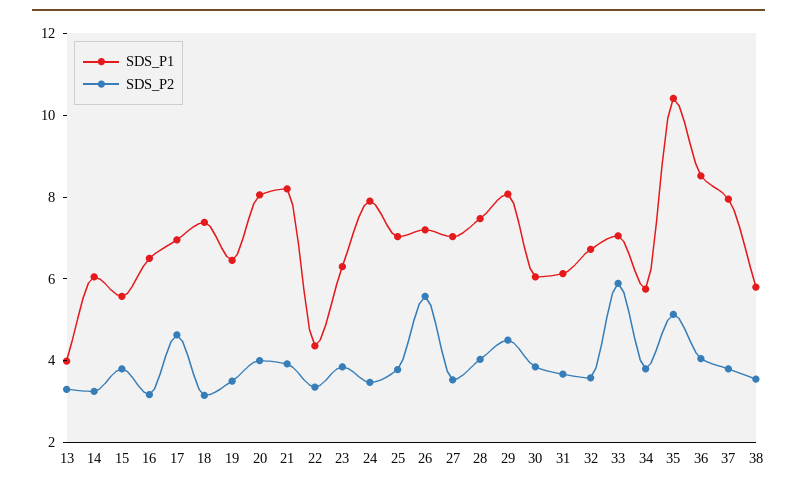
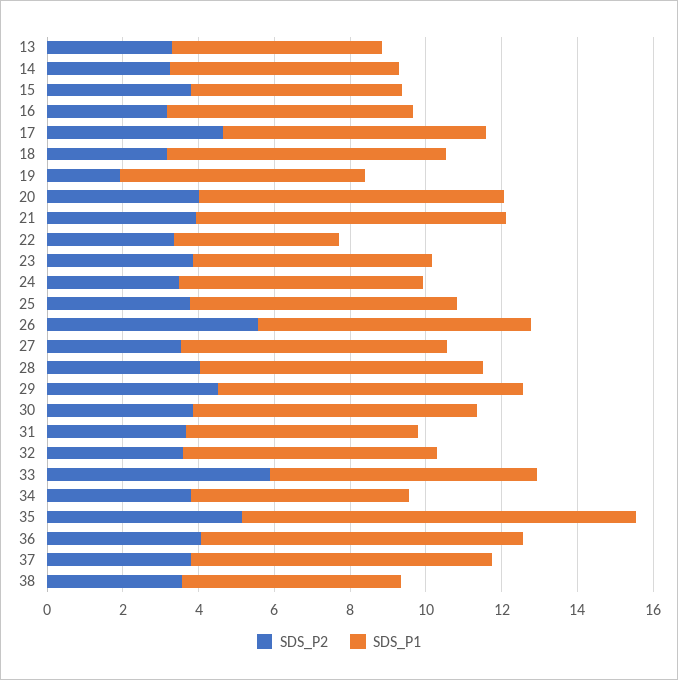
SDS_P1, 13: 4 -> 5.5
SDS_P2, 19: 3.5 -> 2
SDS_P1, 24: 8 -> 6.5
SDS_P1, 30: 6 -> 7.5

